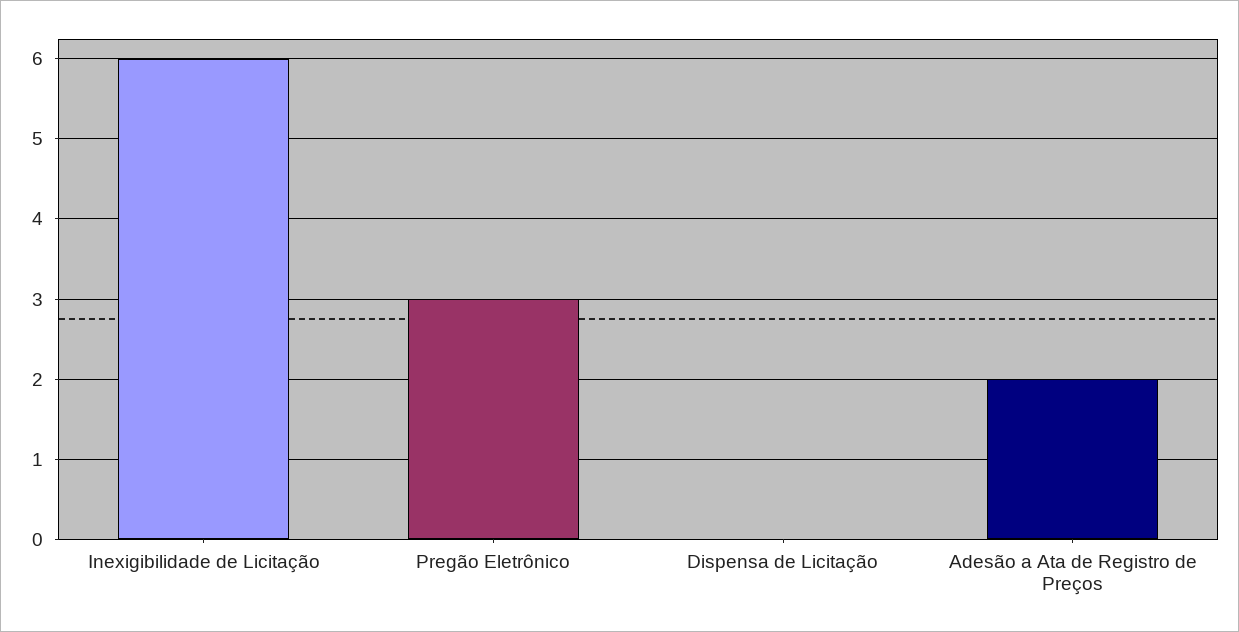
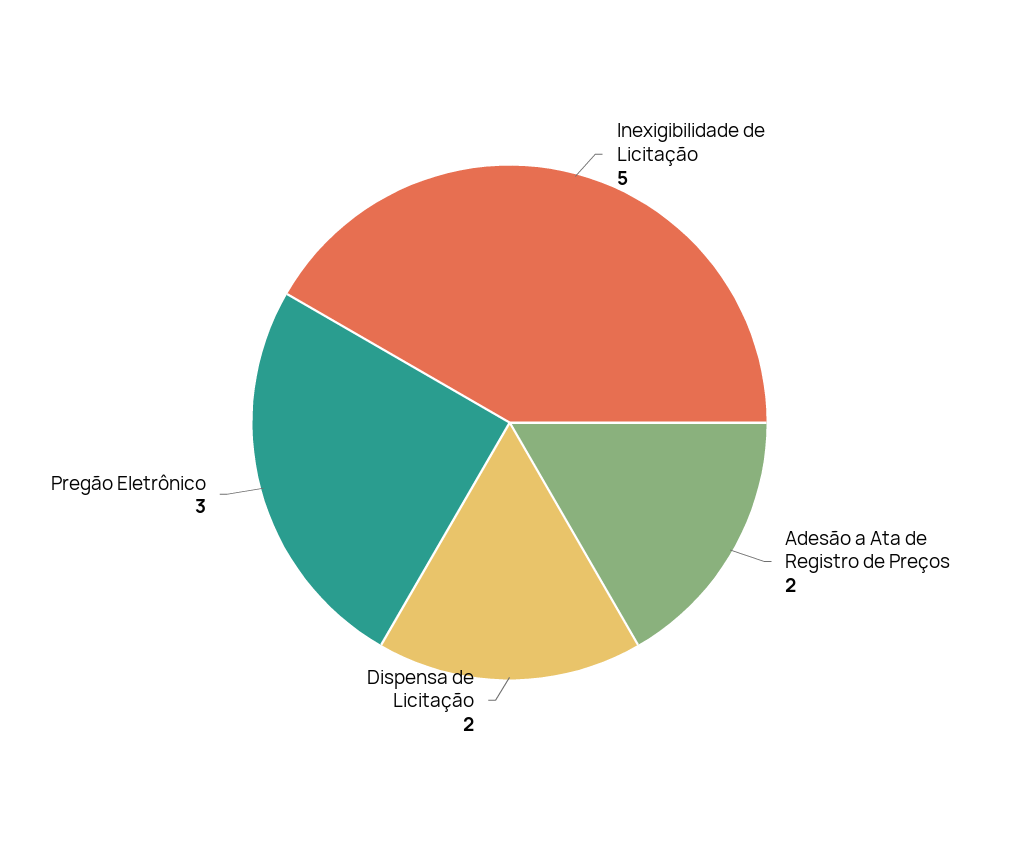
Inexigibilidade de Licitação: 6 -> 5
Dispensa de Licitação: 0 -> 2

